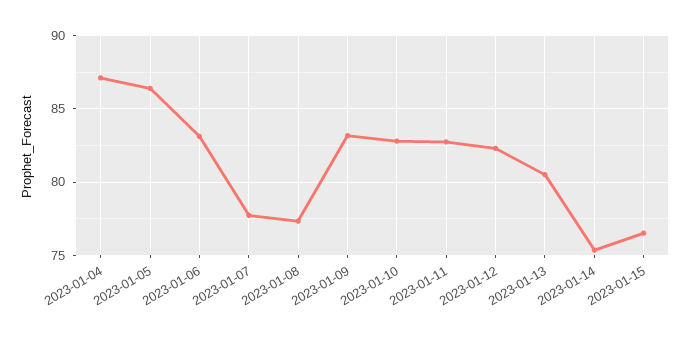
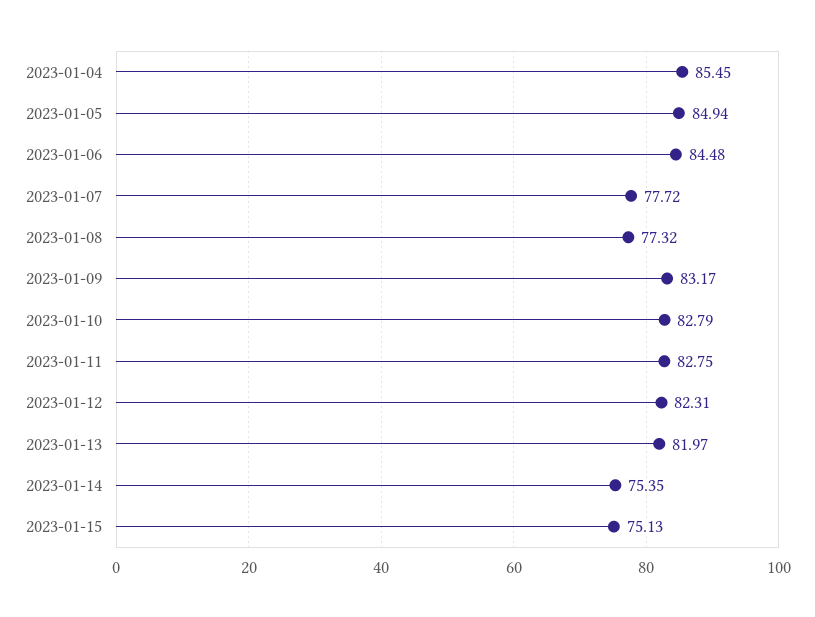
2023-01-04: 87 -> 85.45
2023-01-05: 86.5 -> 84.94
2023-01-06: 83 -> 84.48
2023-01-13: 80.5 -> 81.97
2023-01-15: 76.5 -> 75.13

